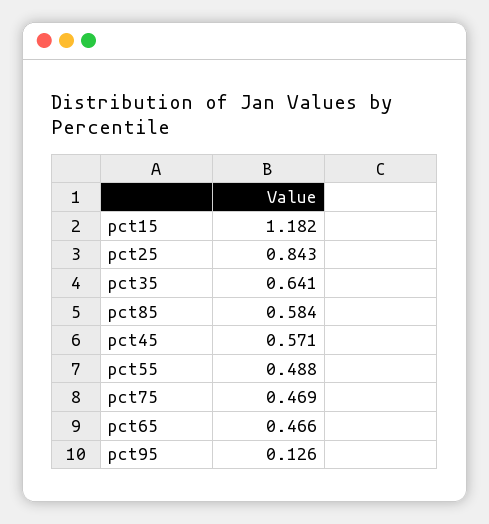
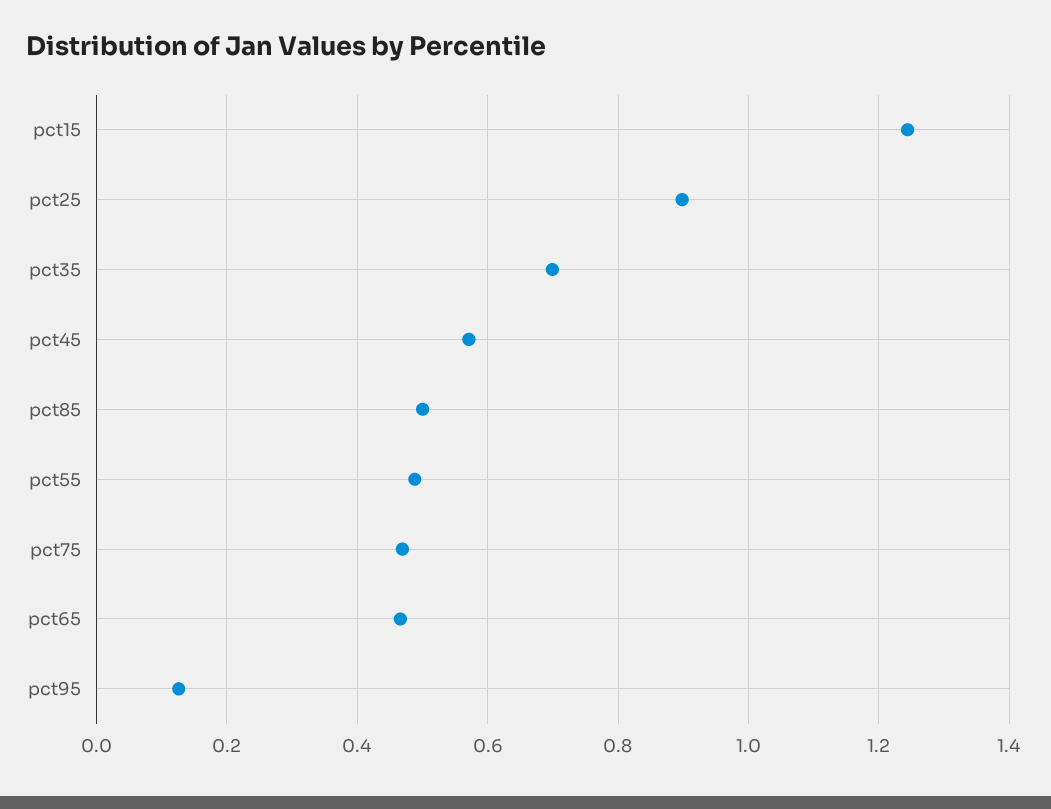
pct15: 1.182 -> 1.24
pct25: 0.843 -> 0.9
pct35: 0.641 -> 0.7
pct85: 0.584 -> 0.5

